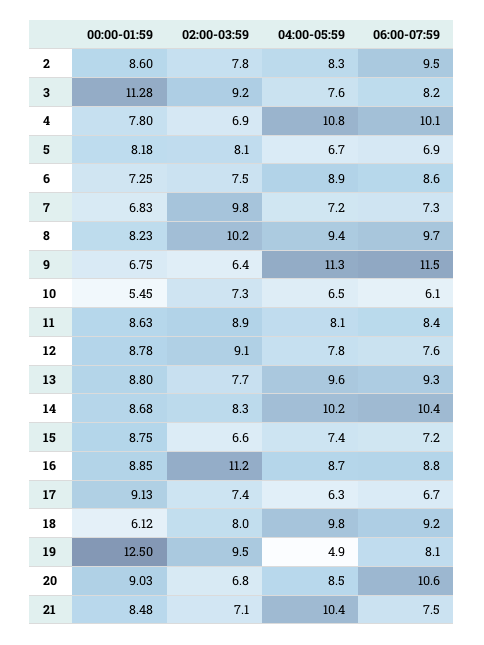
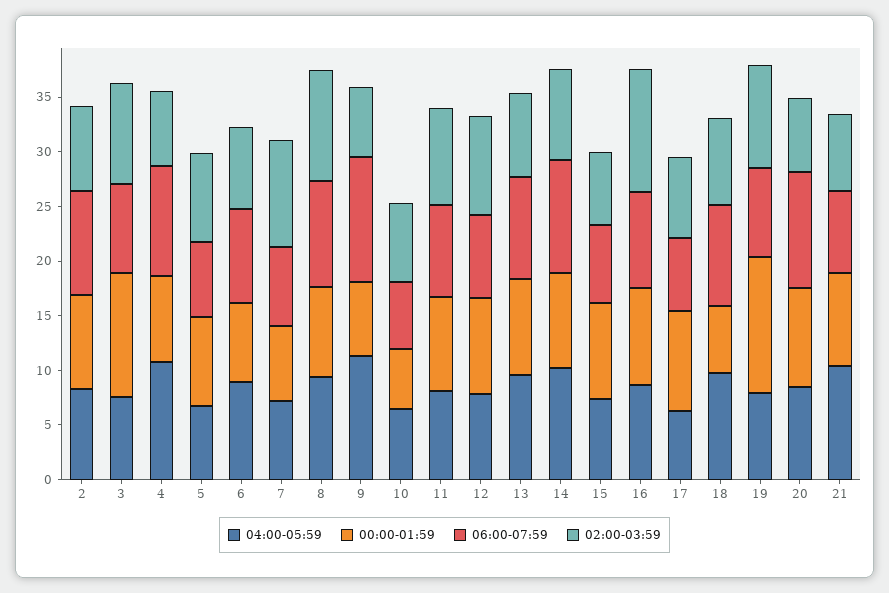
04:00-05:59, 19: 4.9 -> 8

